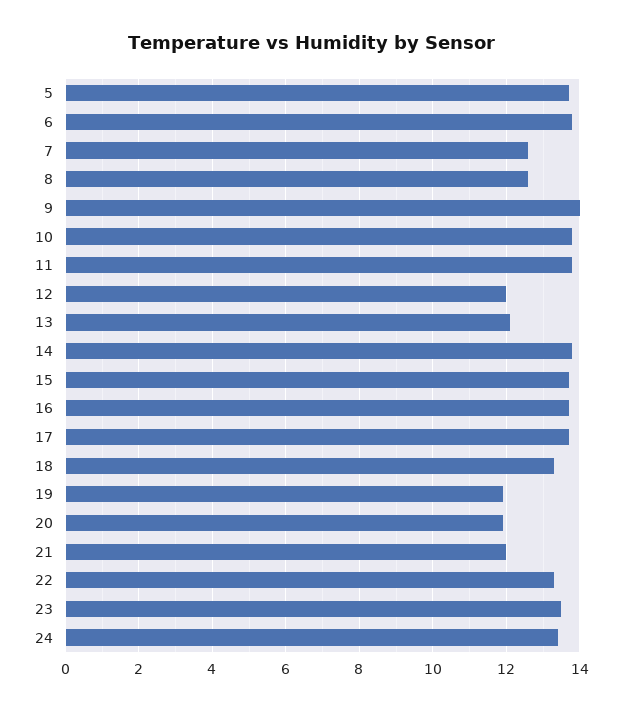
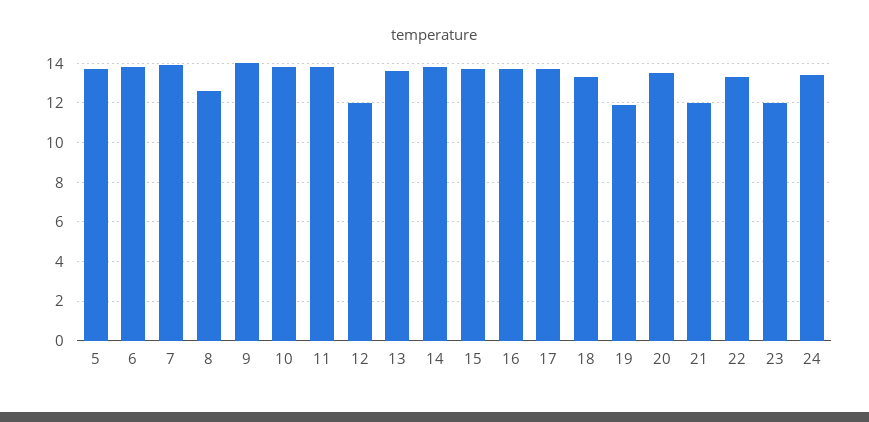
7: 12.5 -> 14
13: 12 -> 13.5
20: 12 -> 13.5
23: 13.5 -> 12

